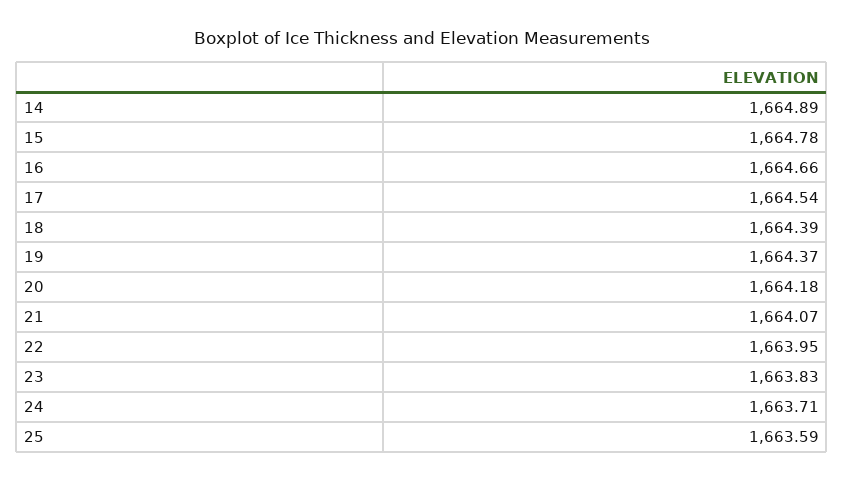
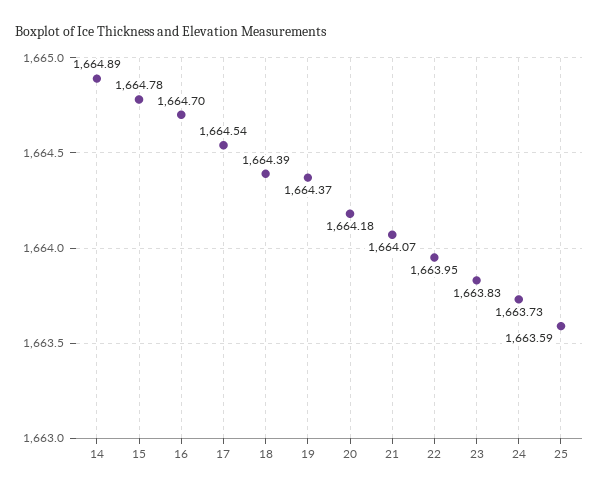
16: 1664.66 -> 1664.7
24: 1663.71 -> 1663.73

